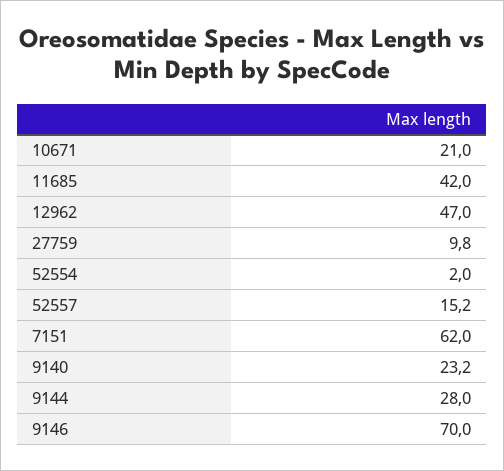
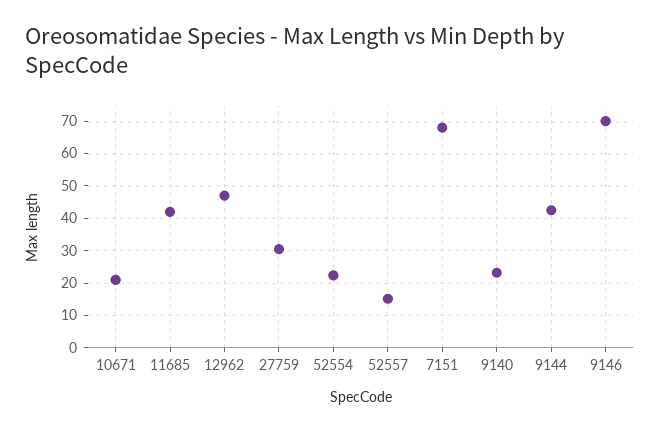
27759: 9.8 -> 30
52554: 2 -> 22
7151: 62 -> 68
9144: 28 -> 42

